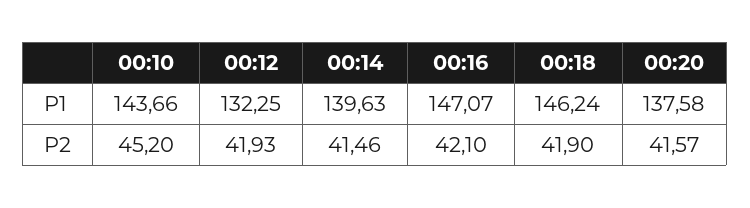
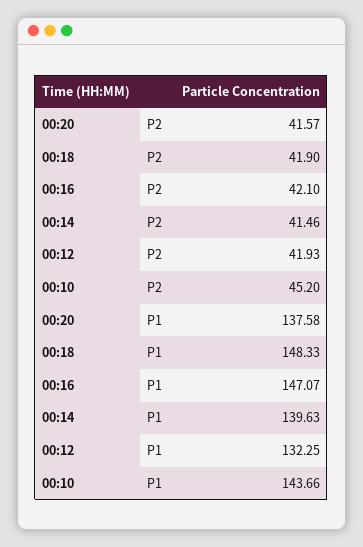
00:18, P1: 146.24 -> 148.33

